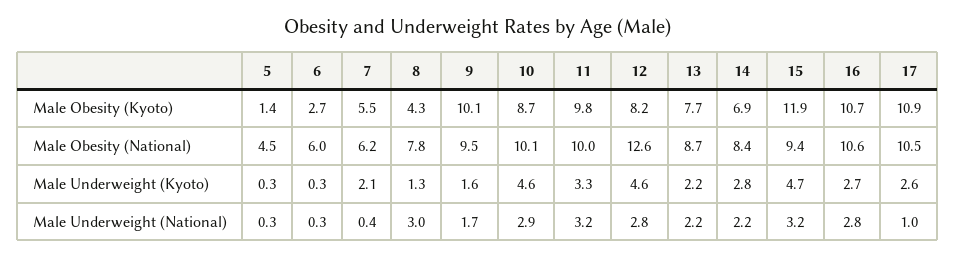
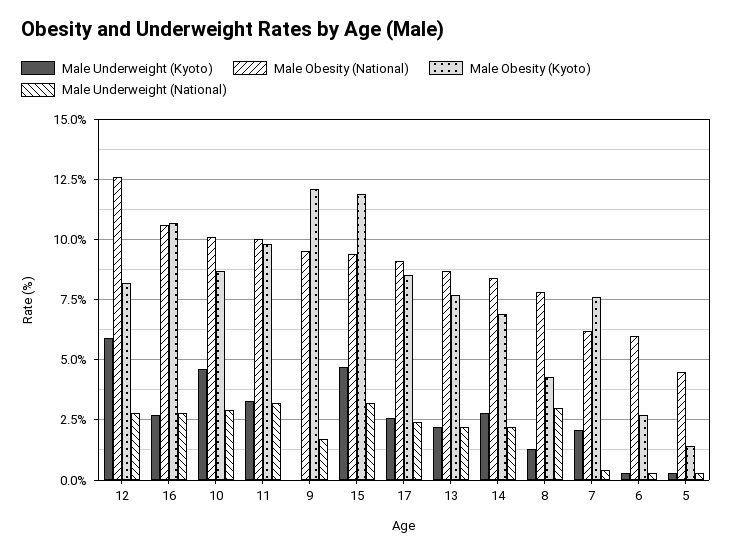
Male Obesity (Kyoto), 7: 5.5 -> 7.5
Male Obesity (Kyoto), 9: 10.1 -> 12
Male Obesity (Kyoto), 17: 10.9 -> 8.5
Male Obesity (National), 17: 10.5 -> 9
Male Underweight (Kyoto), 9: 1.6 -> 0
Male Underweight (Kyoto), 12: 4.6 -> 6
Male Underweight (National), 17: 1 -> 2.5

